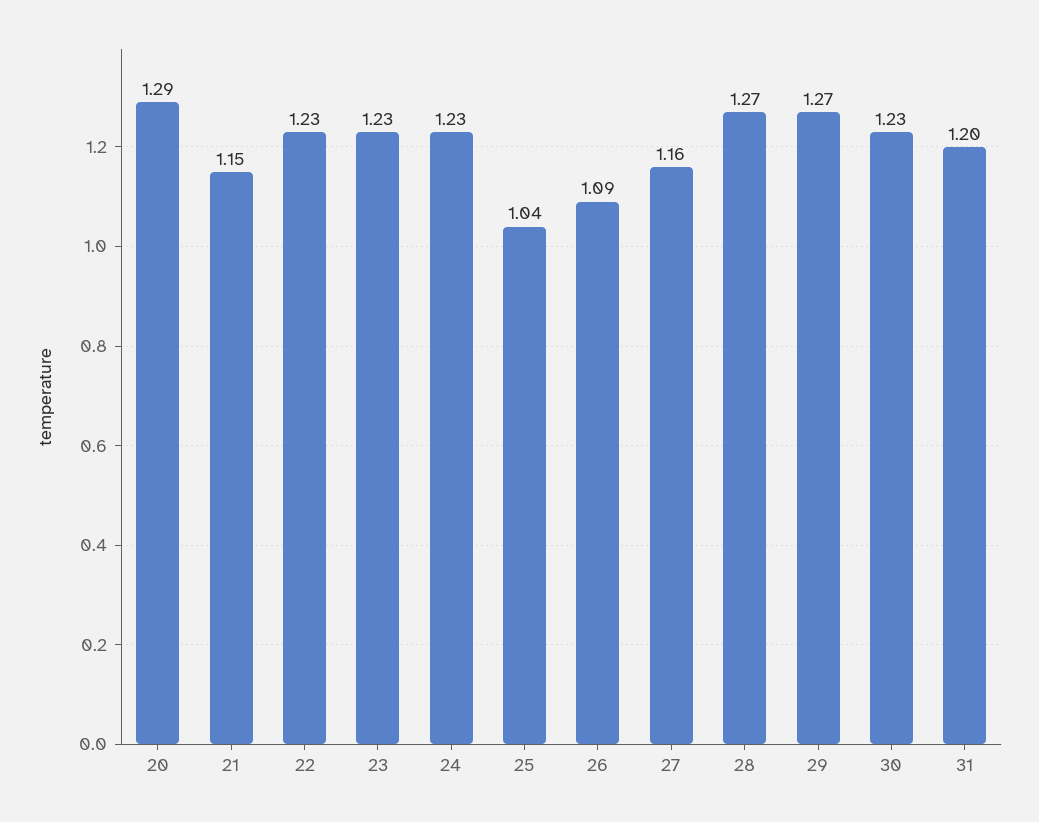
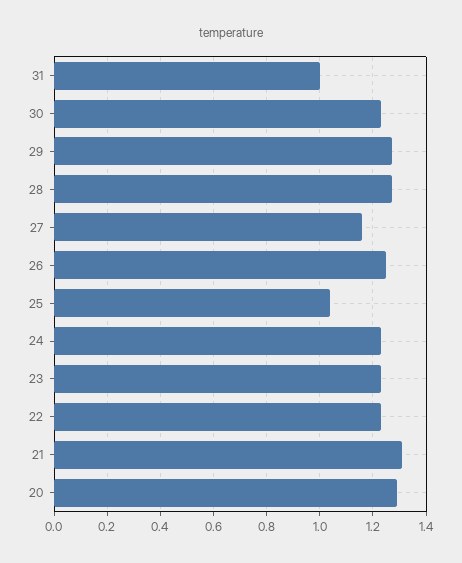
21: 1.15 -> 1.3
26: 1.09 -> 1.25
31: 1.2 -> 1

